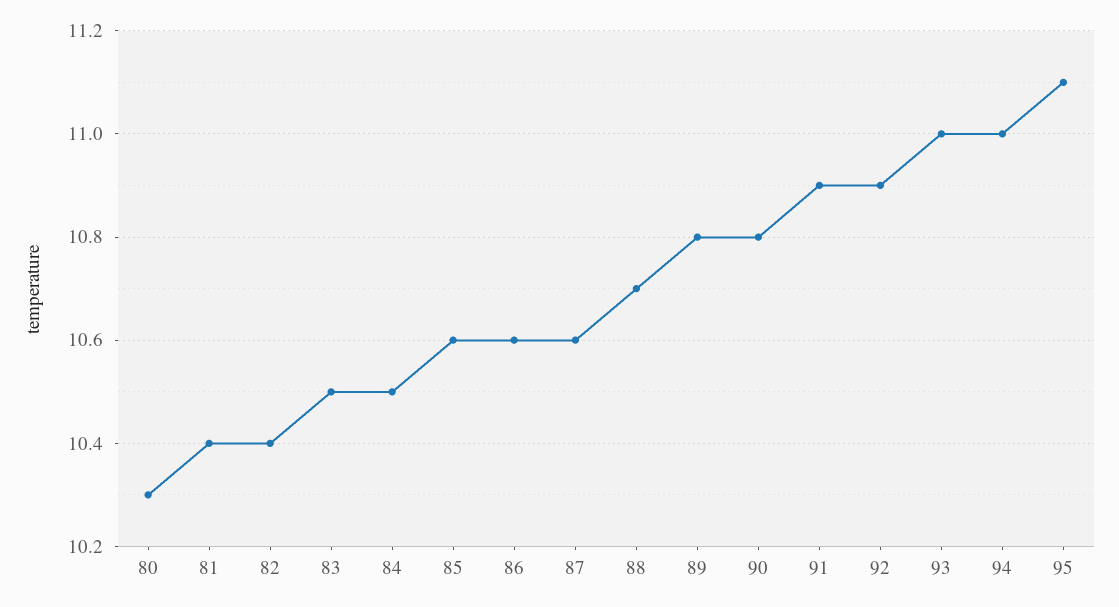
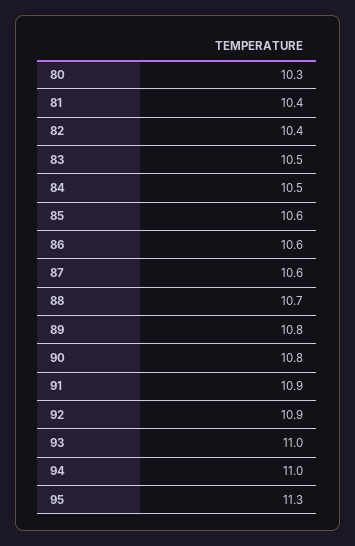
95: 11.1 -> 11.3

